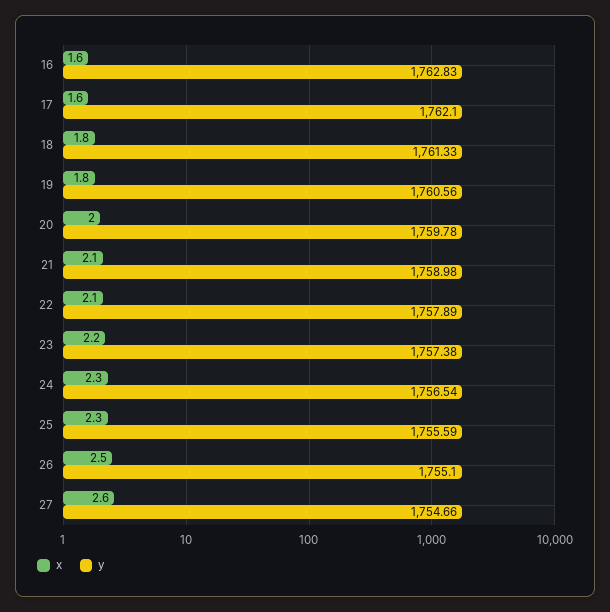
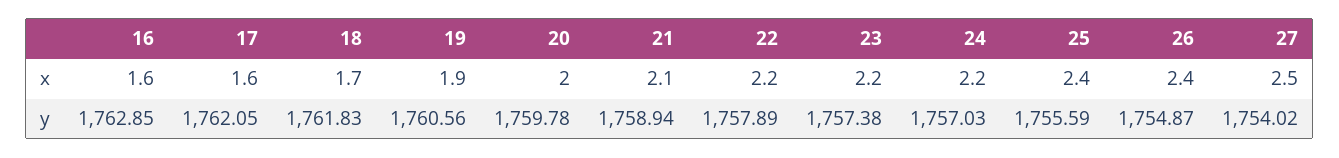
y, 16: 1762.83 -> 1762.85
y, 17: 1762.1 -> 1762.05
x, 18: 1.8 -> 1.7
y, 18: 1761.33 -> 1761.83
x, 19: 1.8 -> 1.9
y, 21: 1758.98 -> 1758.94
x, 22: 2.1 -> 2.2
x, 24: 2.3 -> 2.2
y, 24: 1756.54 -> 1757.03
x, 25: 2.3 -> 2.4
x, 26: 2.5 -> 2.4
y, 26: 1755.1 -> 1754.87
x, 27: 2.6 -> 2.5
y, 27: 1754.66 -> 1754.02

